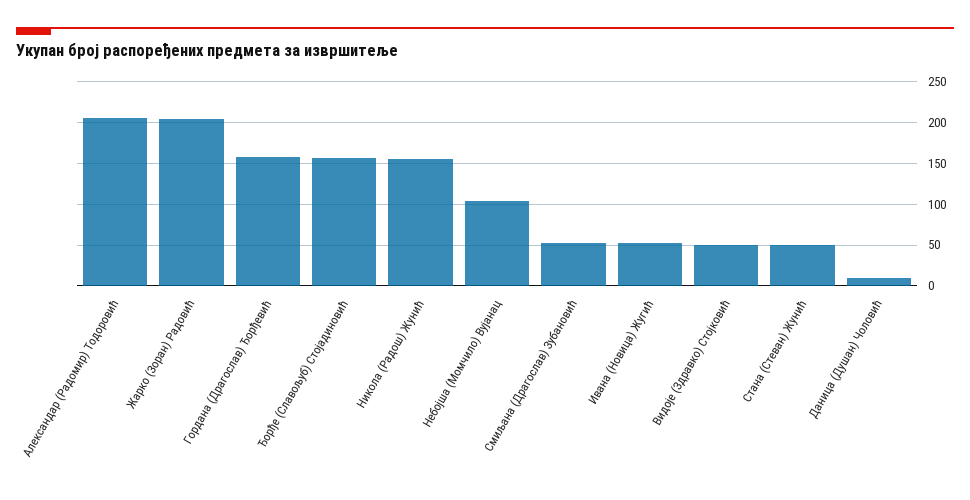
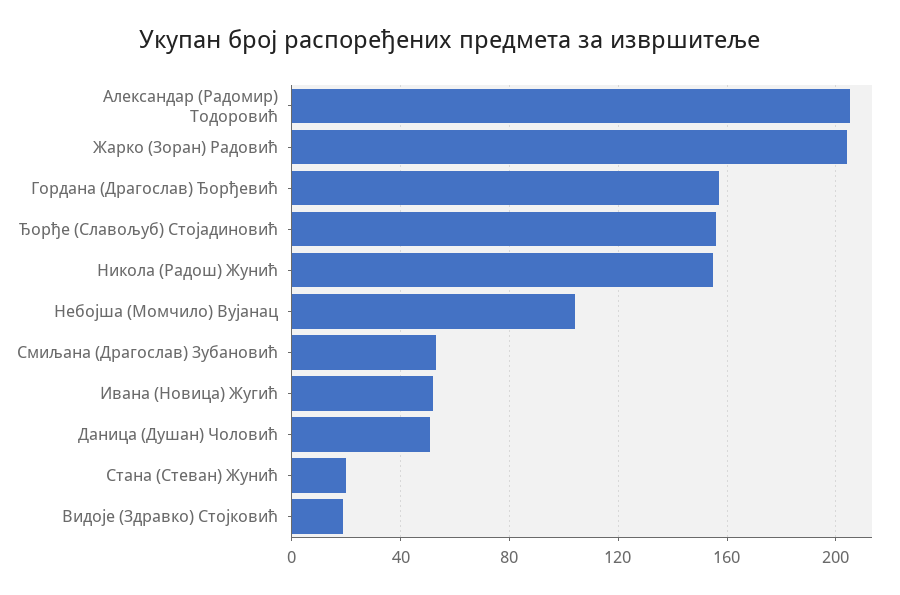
Видоје (Здравко) Стојковић: 50 -> 20
Стана (Стеван) Жунић: 50 -> 20
Даница (Душан) Чоловић: 10 -> 50

